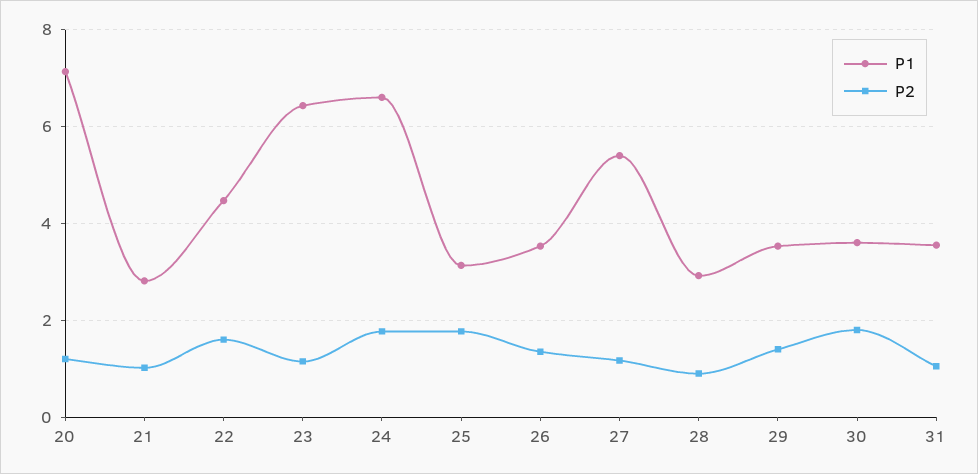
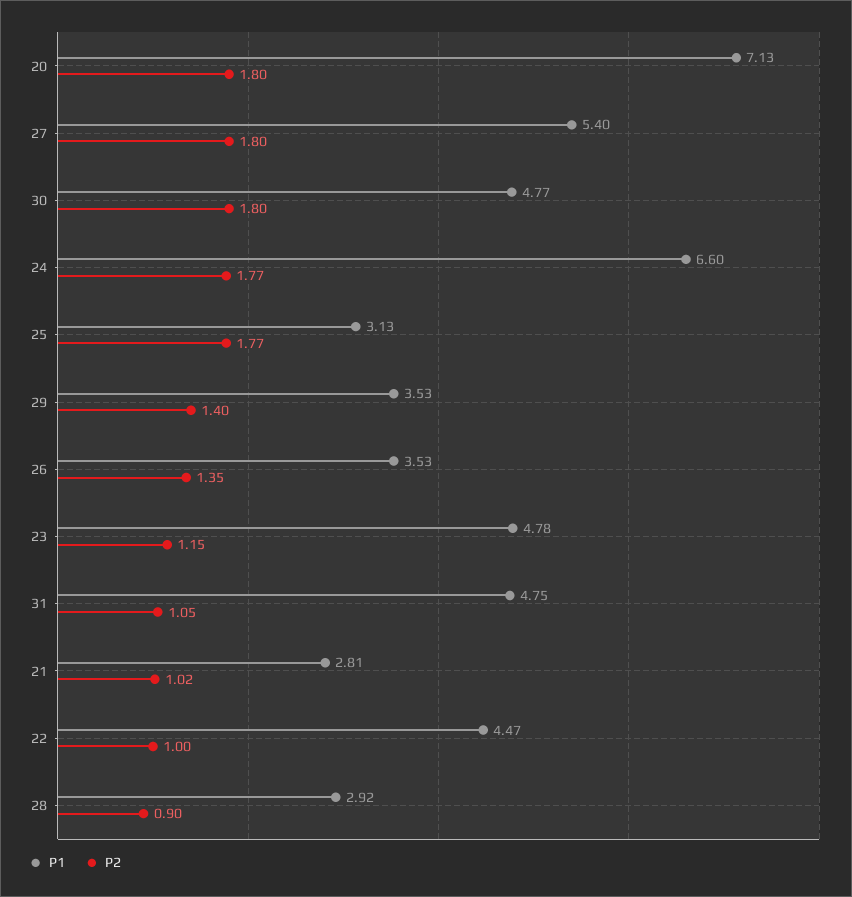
P2, 20: 1.2 -> 1.8
P2, 22: 1.6 -> 1
P1, 23: 6.4 -> 4.78
P2, 27: 1.2 -> 1.8
P1, 30: 3.6 -> 4.77
P1, 31: 3.6 -> 4.75

